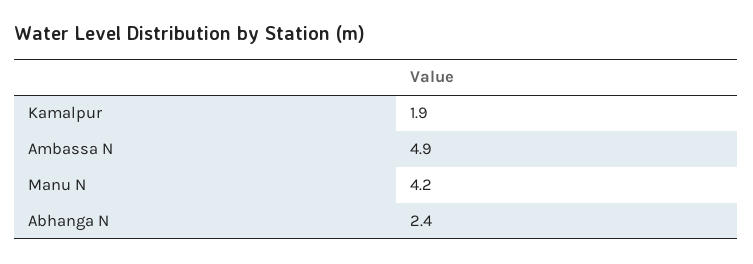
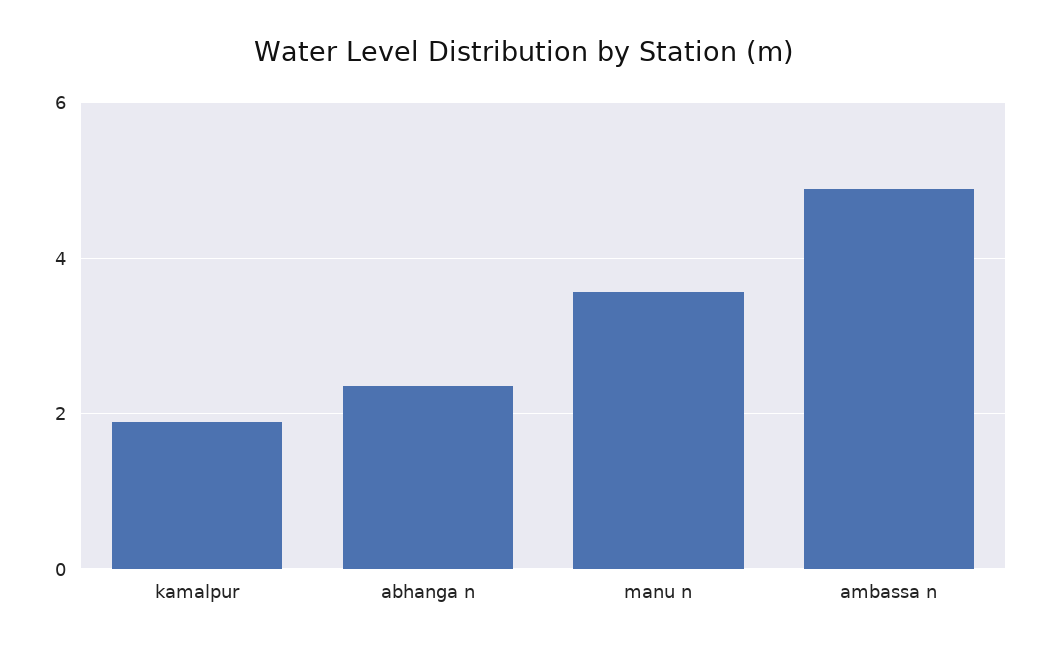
Manu N: 4.2 -> 3.6

